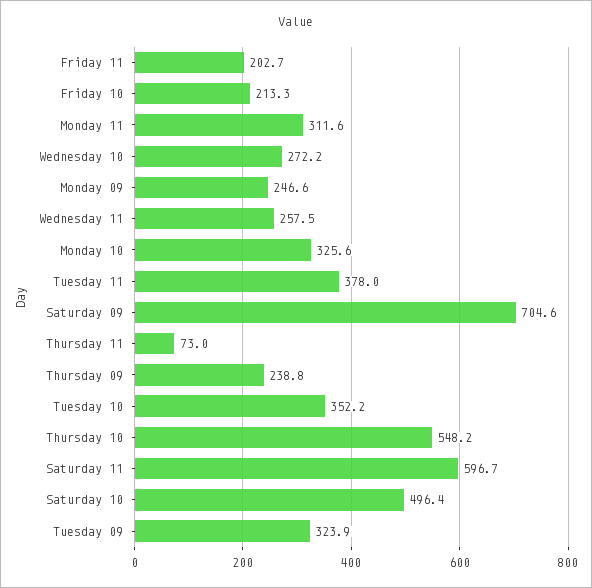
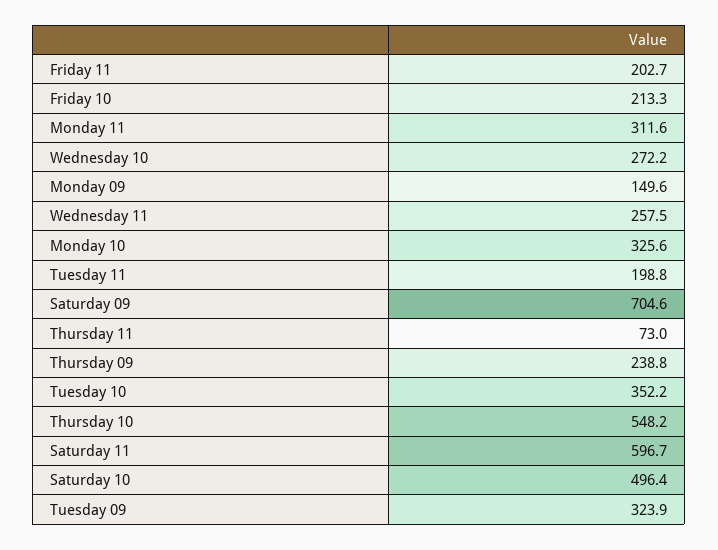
Monday 09: 246.6 -> 149.6
Tuesday 11: 378 -> 198.8

